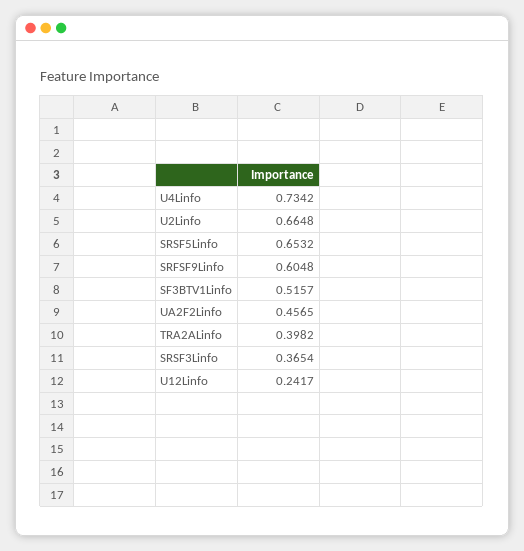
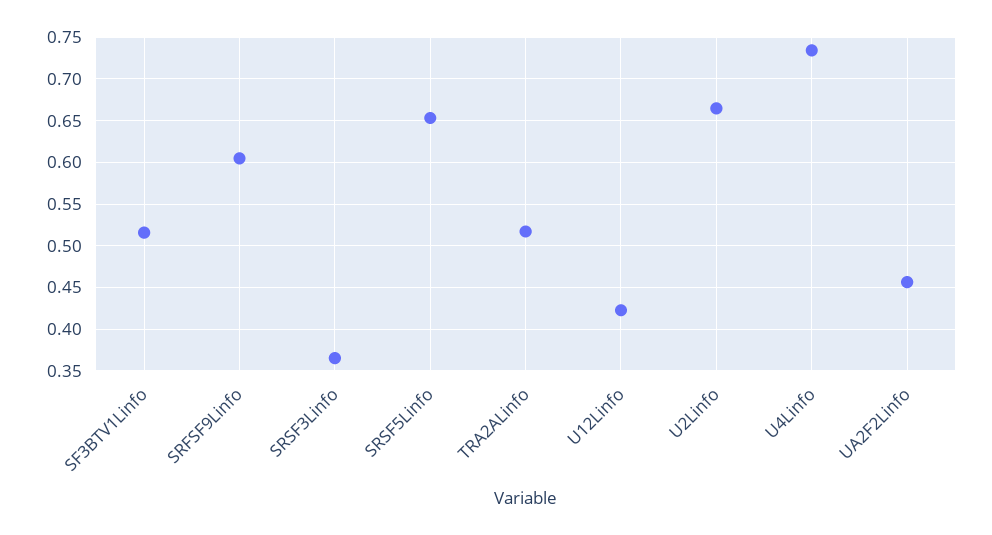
TRA2ALinfo: 0.3982 -> 0.52
U12Linfo: 0.2417 -> 0.42

